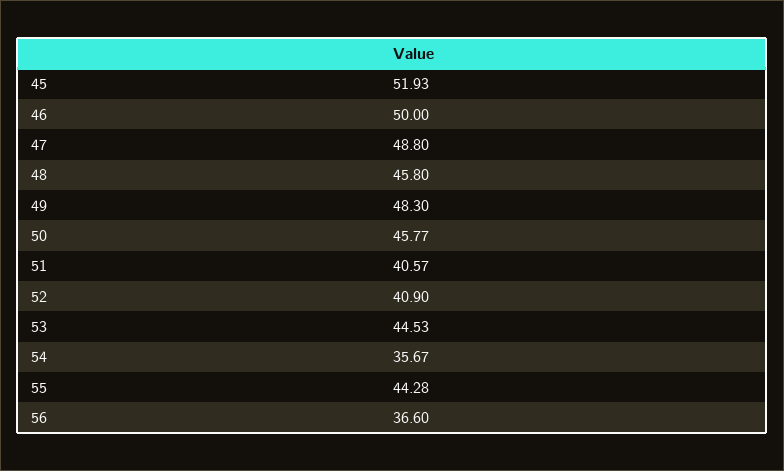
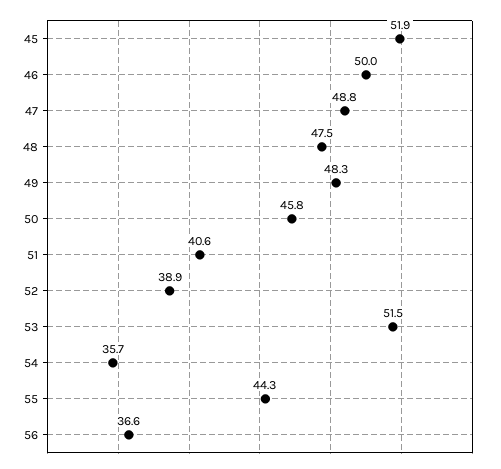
48: 45.8 -> 47.5
52: 40.9 -> 38.9
53: 44.53 -> 51.5

